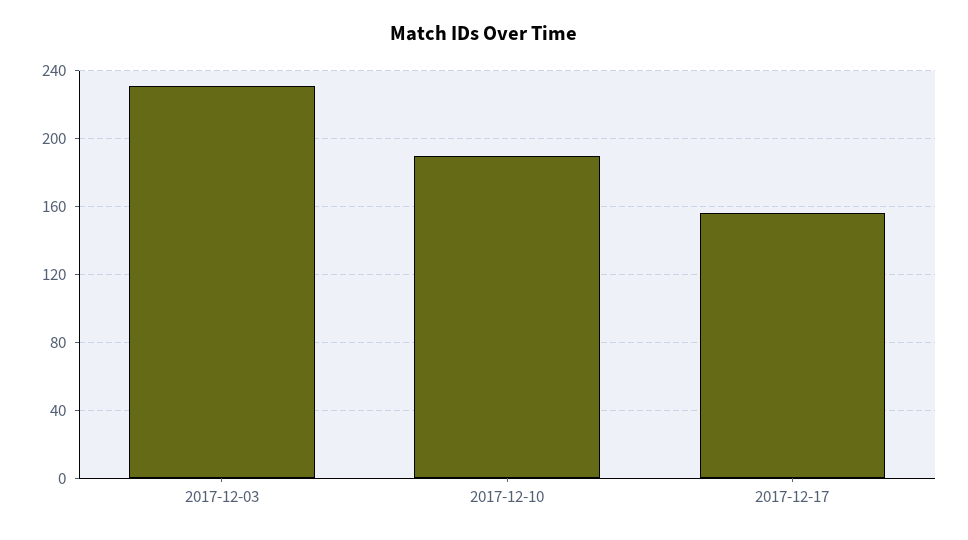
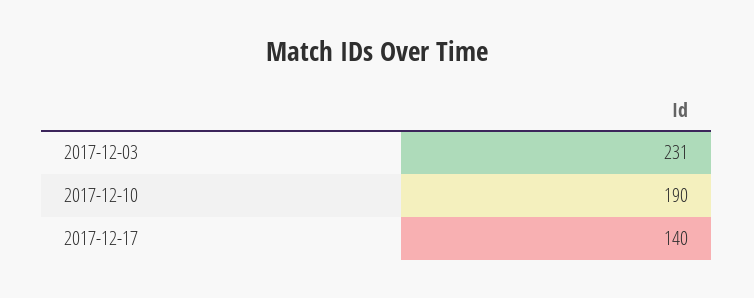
2017-12-17: 155 -> 140

